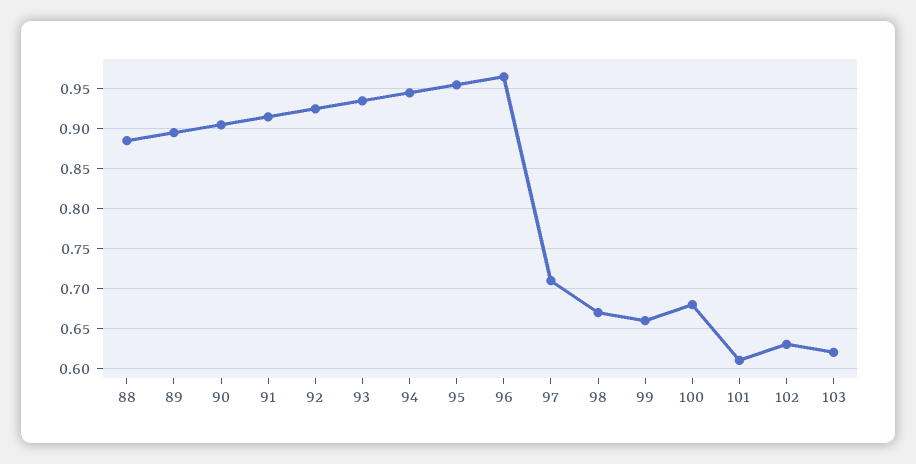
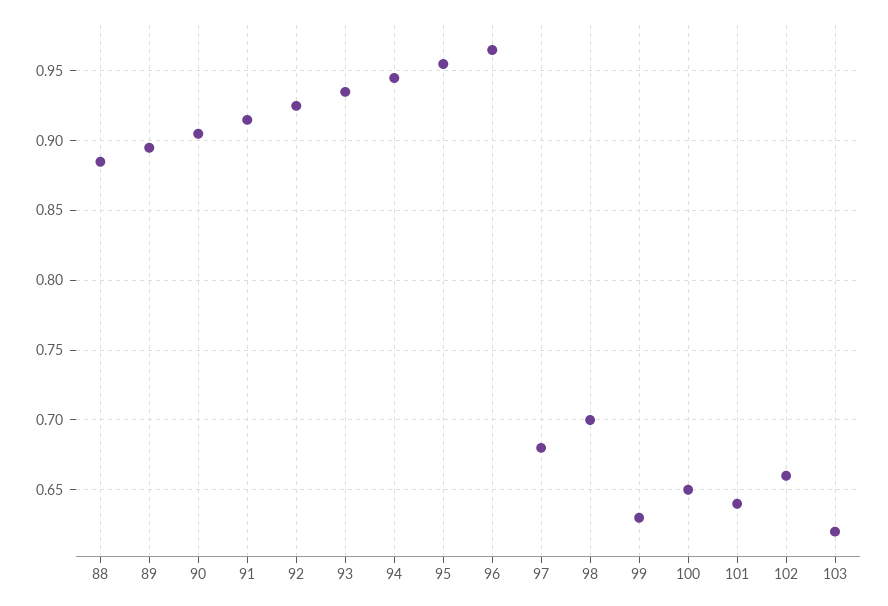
97: 0.71 -> 0.68
98: 0.67 -> 0.7
99: 0.66 -> 0.63
100: 0.68 -> 0.65
101: 0.61 -> 0.64
102: 0.63 -> 0.66

